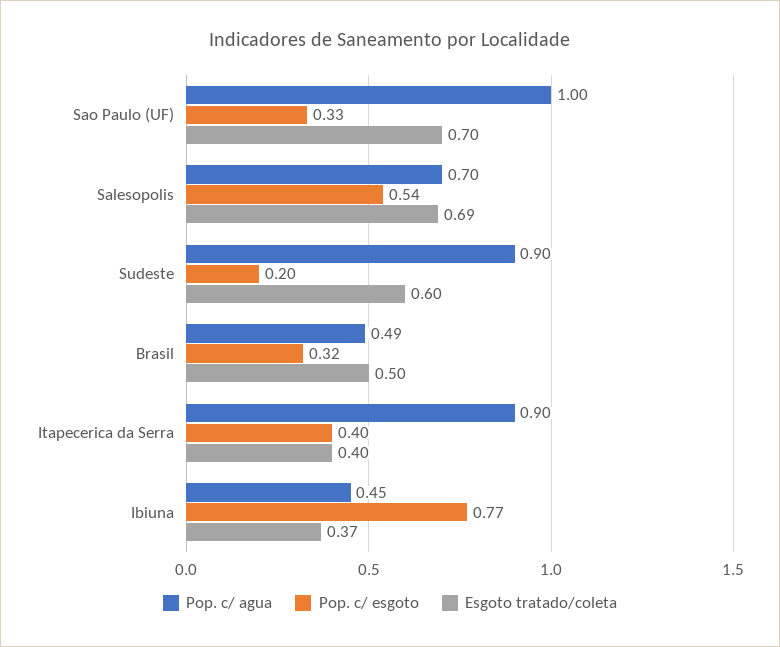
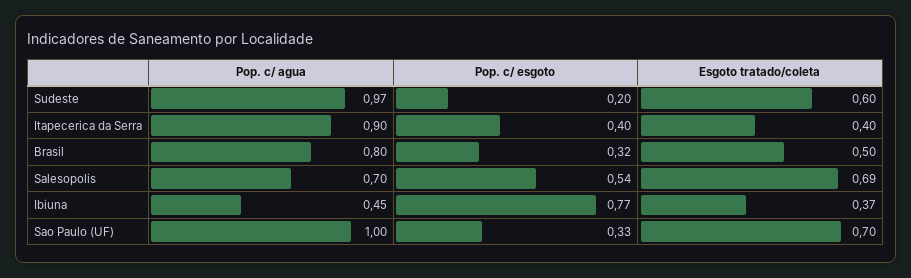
Pop. c/ agua, Sudeste: 0.9 -> 0.97
Pop. c/ agua, Brasil: 0.49 -> 0.8

